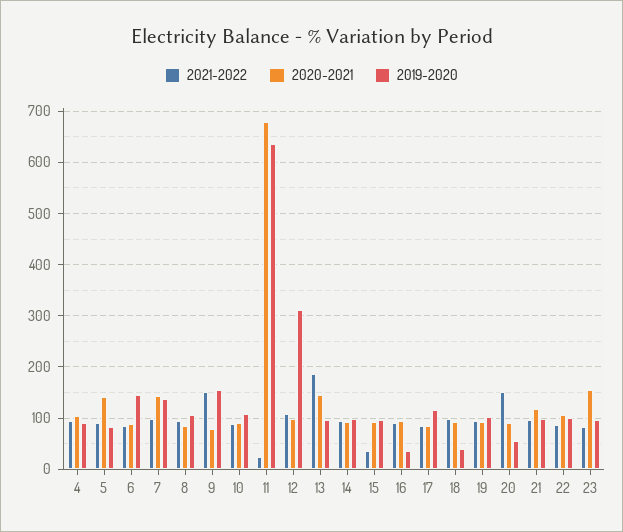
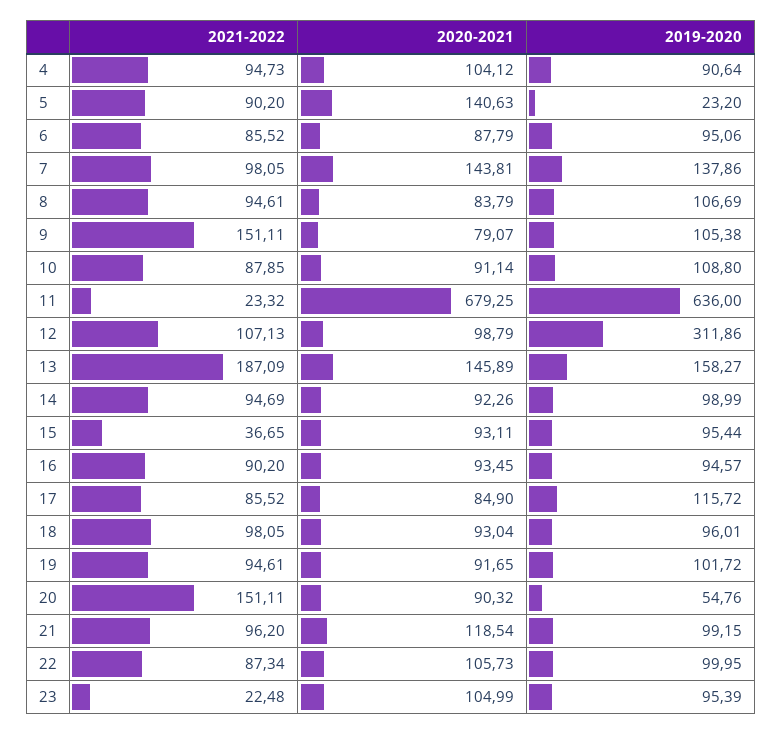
2019-2020, 5: 80 -> 23.2
2019-2020, 6: 140 -> 95.06
2019-2020, 9: 160 -> 105.38
2019-2020, 13: 100 -> 158.27
2019-2020, 16: 40 -> 94.57
2019-2020, 18: 40 -> 96.01
2021-2022, 23: 80 -> 22.48
2020-2021, 23: 160 -> 104.99

